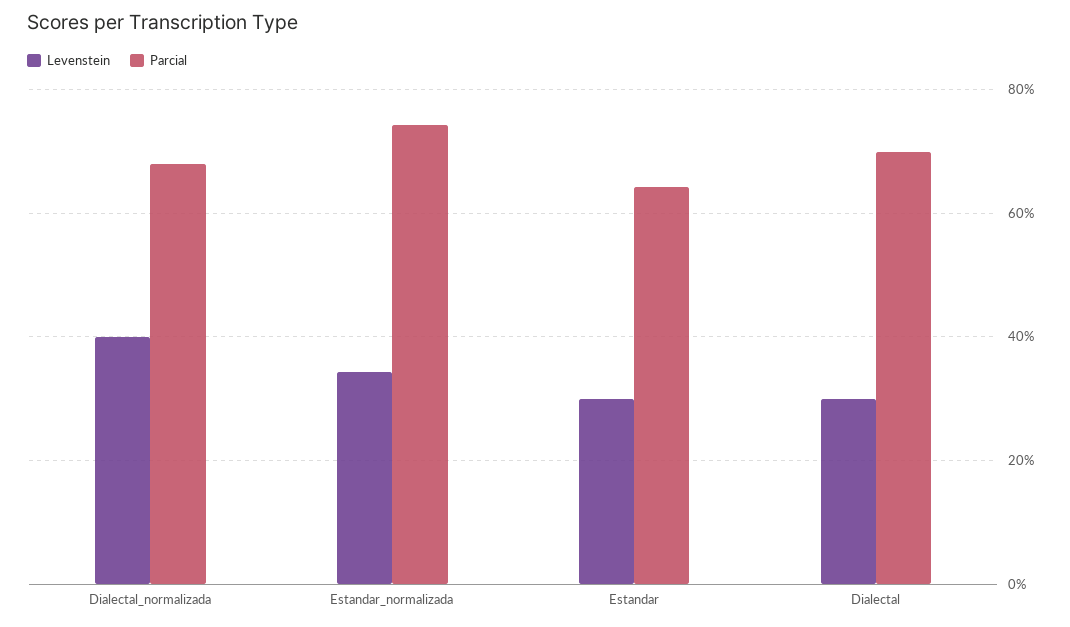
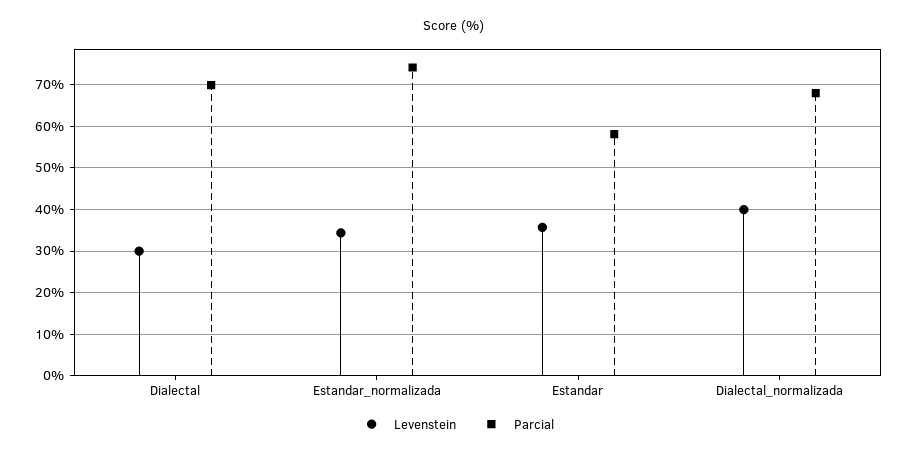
Levenstein, Estandar: 30 -> 36
Parcial, Estandar: 64 -> 58

